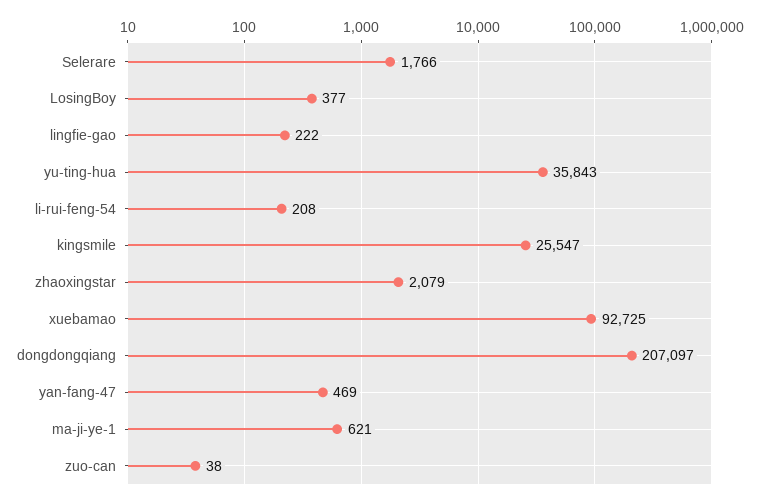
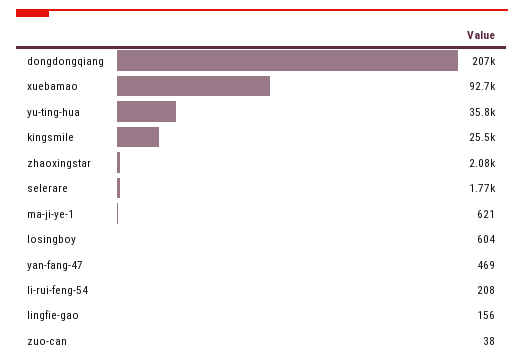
LosingBoy: 377 -> 604
lingfie-gao: 222 -> 156

